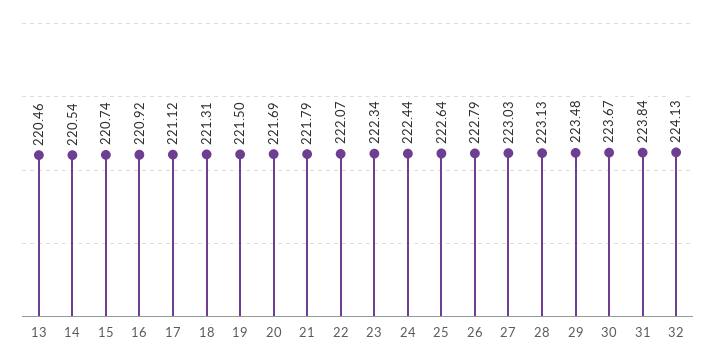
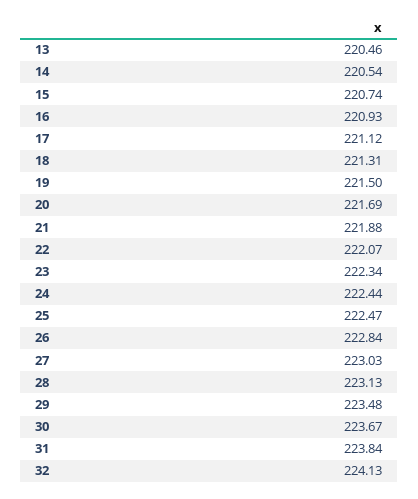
16: 220.92 -> 220.93
21: 221.79 -> 221.88
25: 222.64 -> 222.47
26: 222.79 -> 222.84

